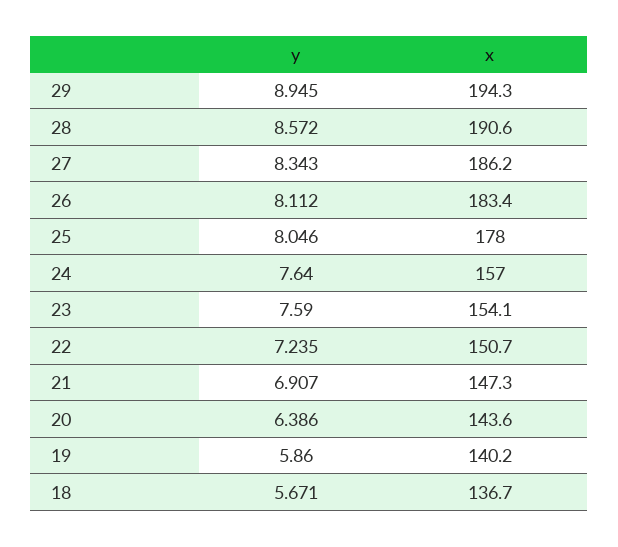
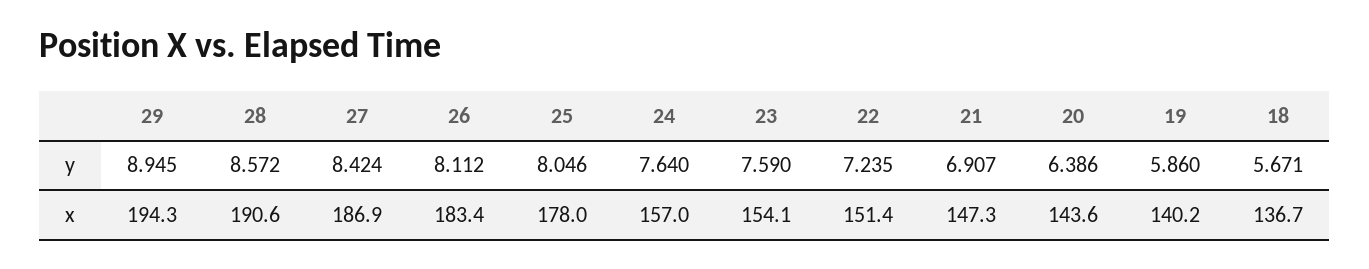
y, 27: 8.343 -> 8.424
x, 27: 186.2 -> 186.9
x, 22: 150.7 -> 151.4

